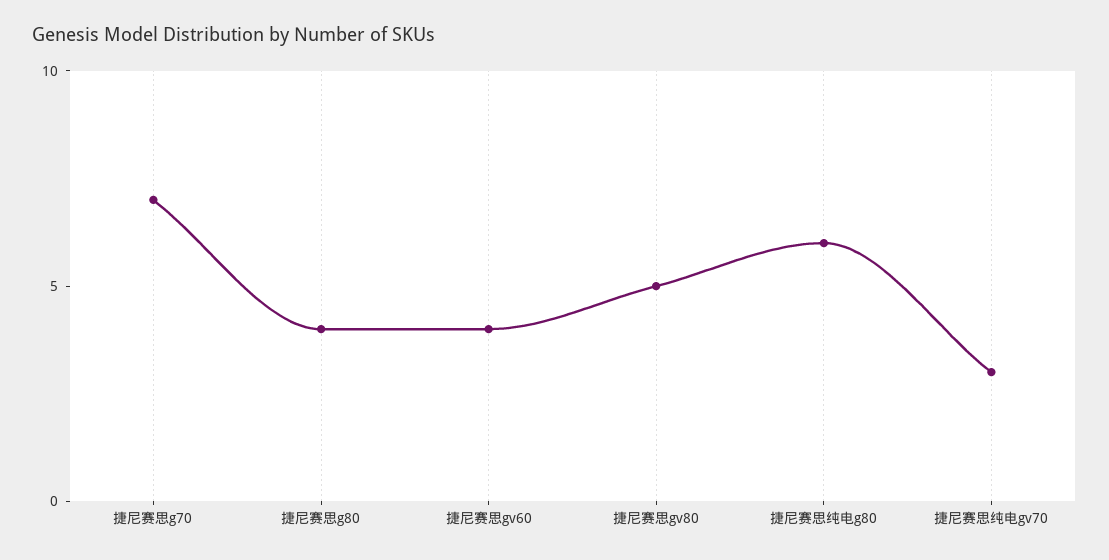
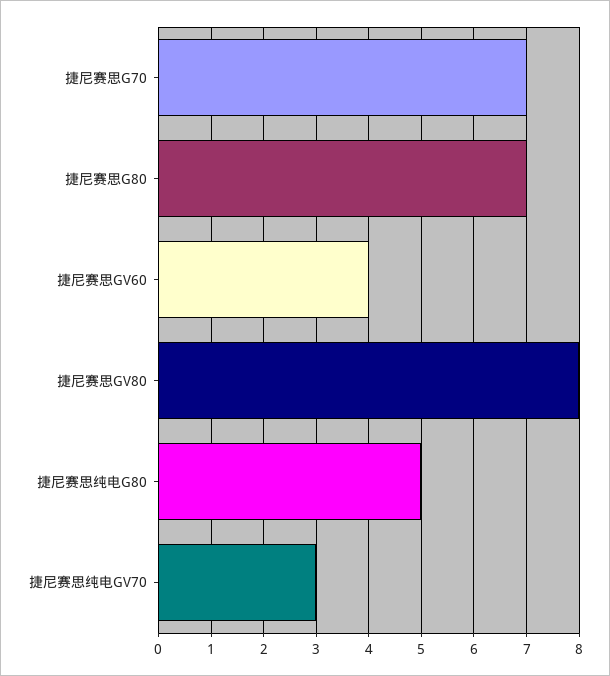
捷尼赛思g80: 4 -> 7
捷尼赛思gv80: 5 -> 8
捷尼赛思纯电g80: 6 -> 5

